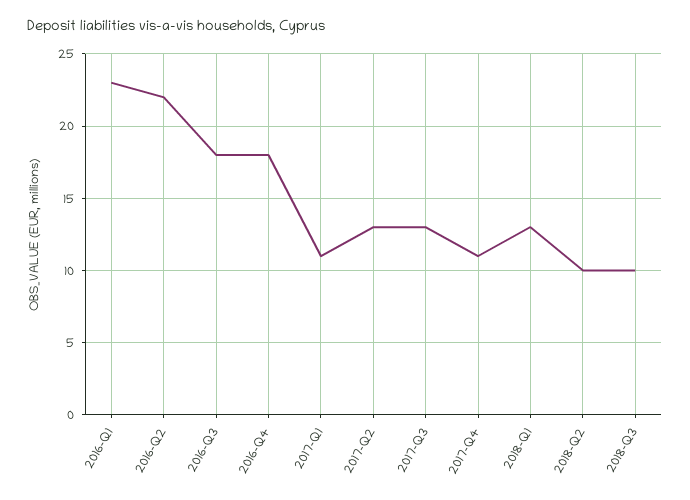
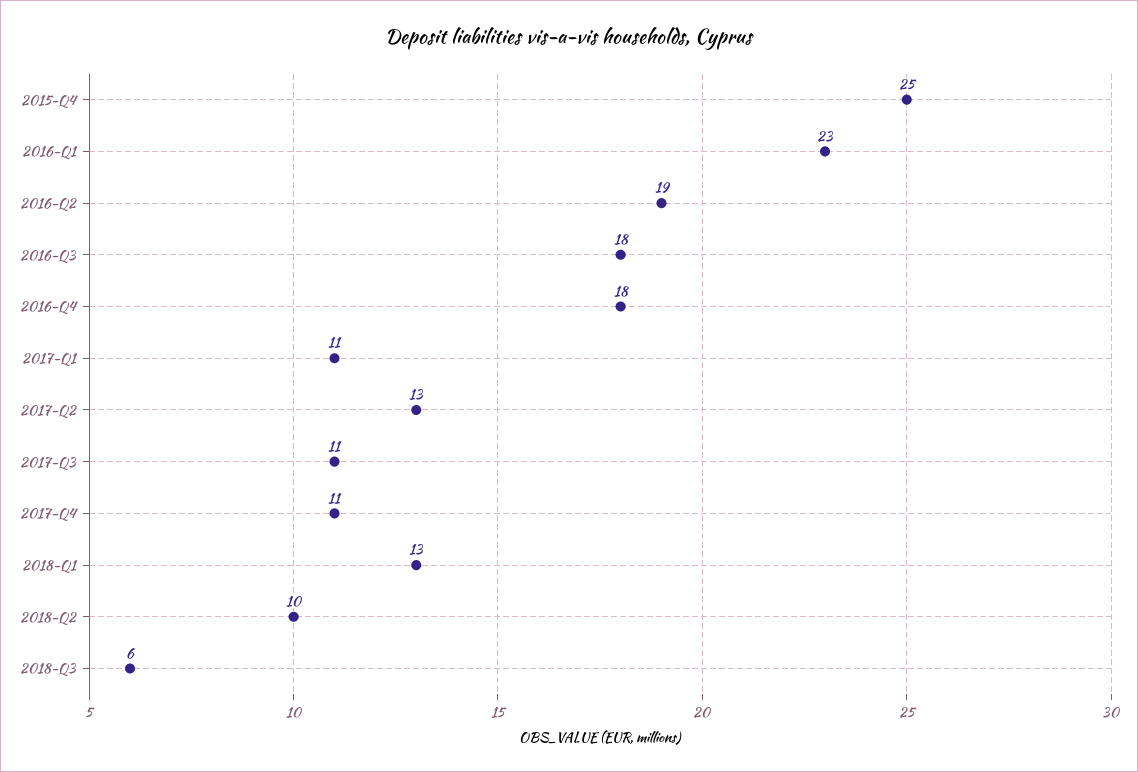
2016-Q2: 22 -> 19
2017-Q3: 13 -> 11
2018-Q3: 10 -> 6
2015-Q4: none -> 25

